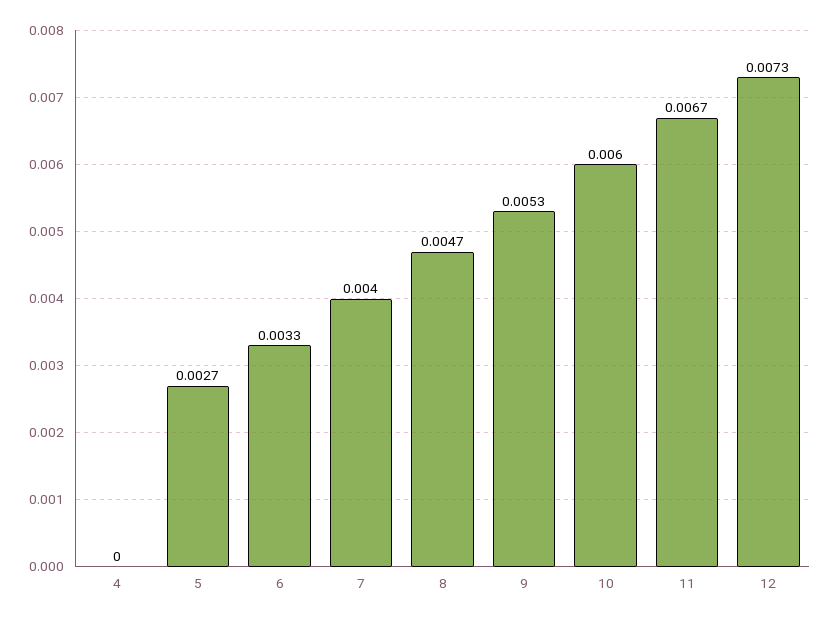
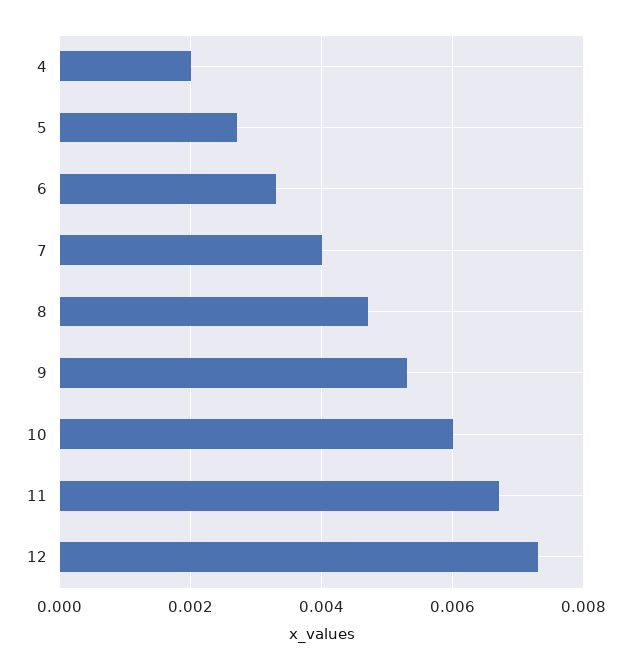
4: 0 -> 0.002

